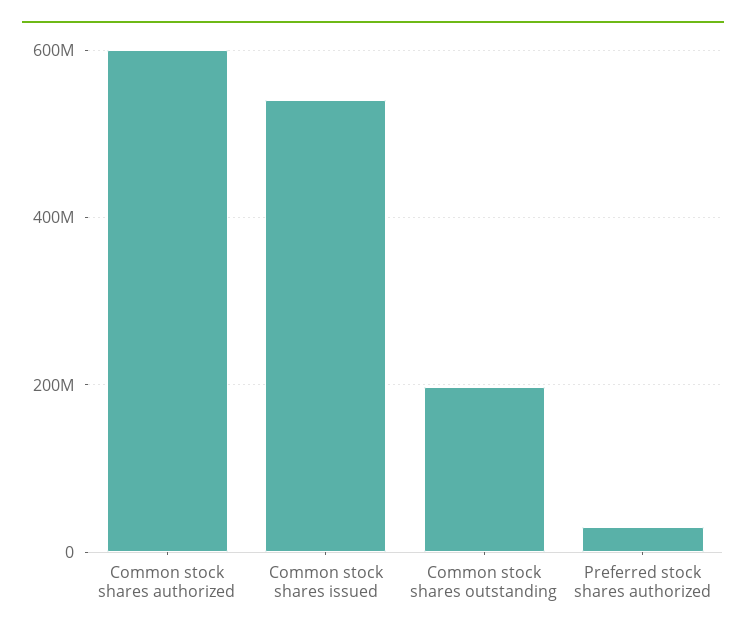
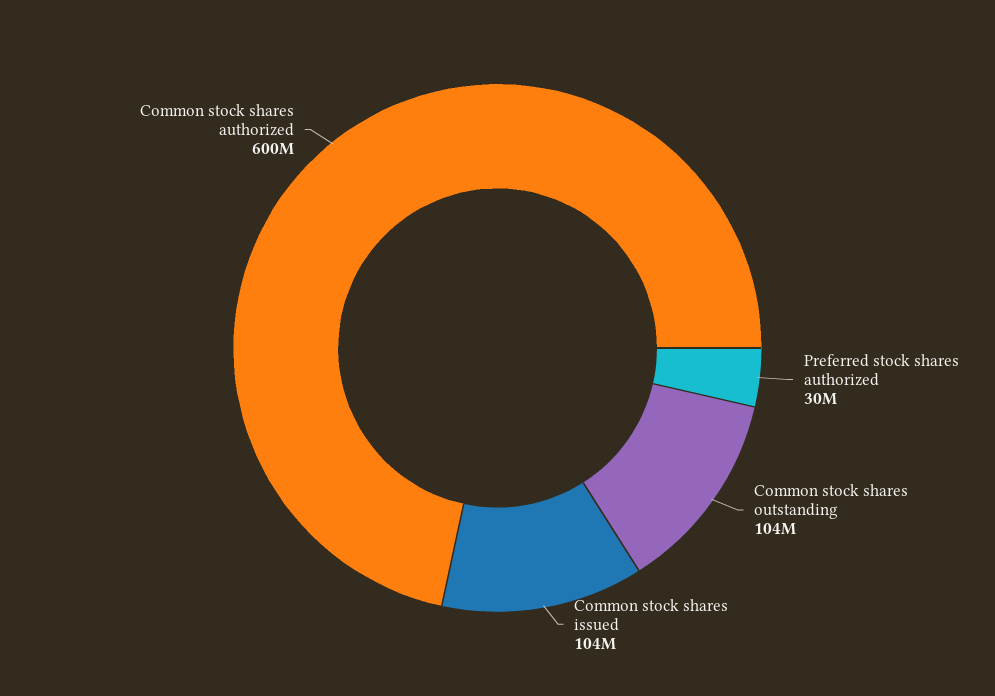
Common stock shares issued: 540000000 -> 104000000
Common stock shares outstanding: 200000000 -> 104000000

